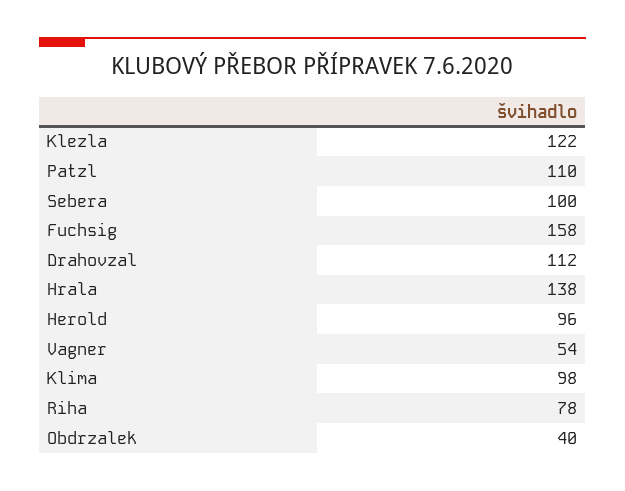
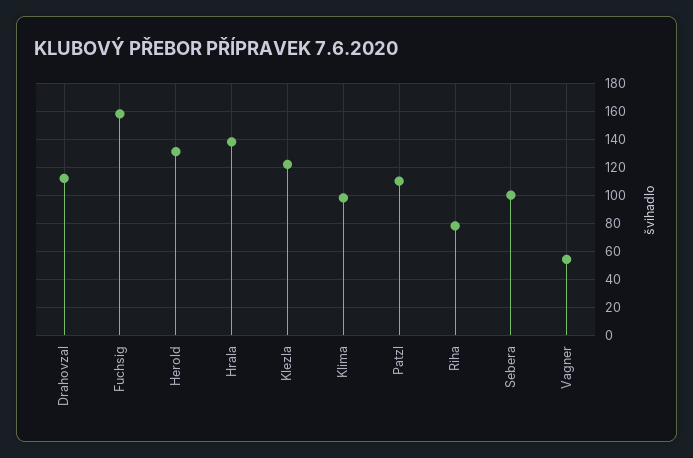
Herold: 96 -> 130
Obdrzalek: 40 -> none

